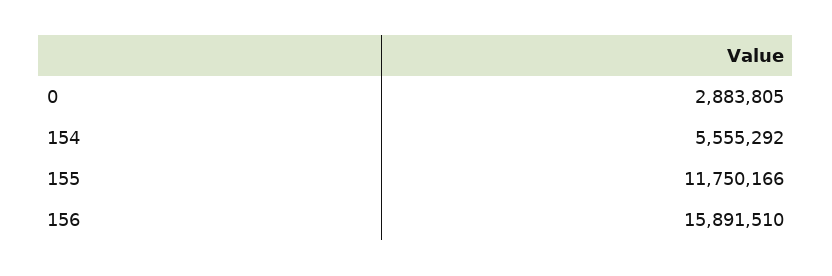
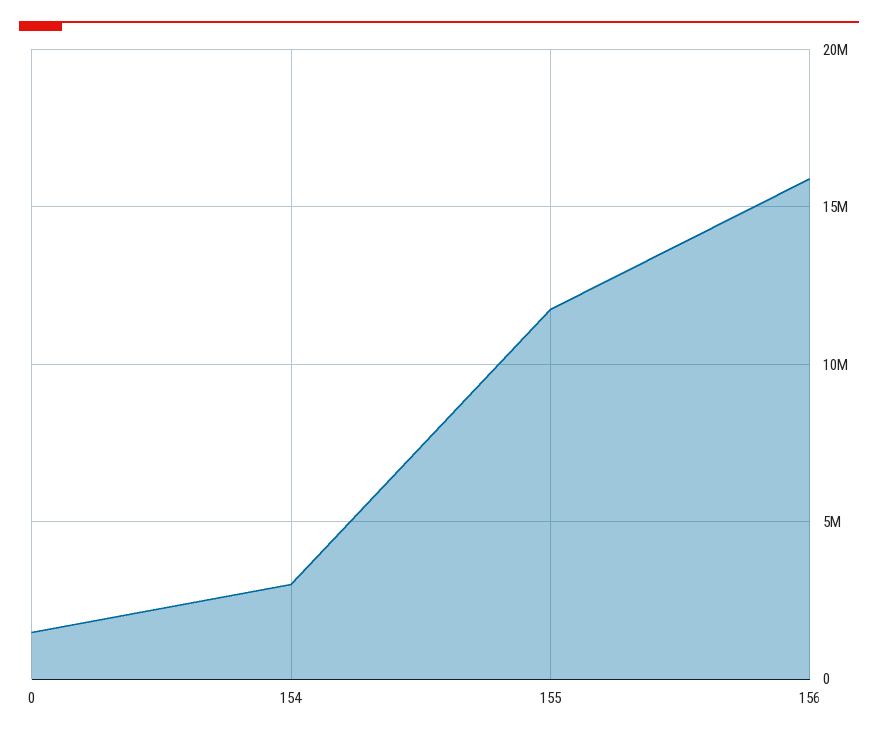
0: 2883805 -> 1500000
154: 5555292 -> 3000000

